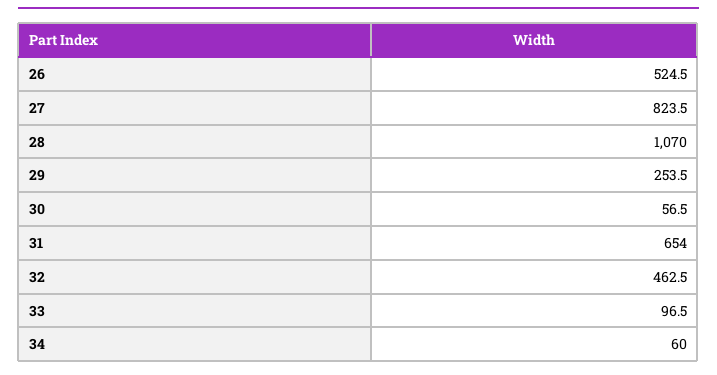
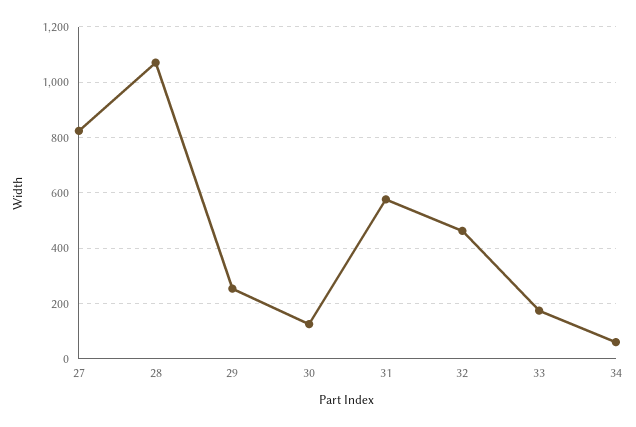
26: 524.5 -> none
30: 56.5 -> 125
31: 654 -> 575
33: 96.5 -> 175

